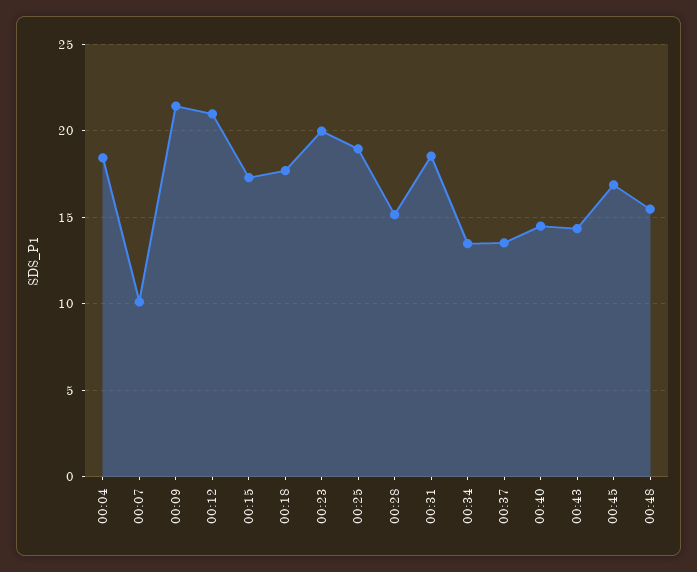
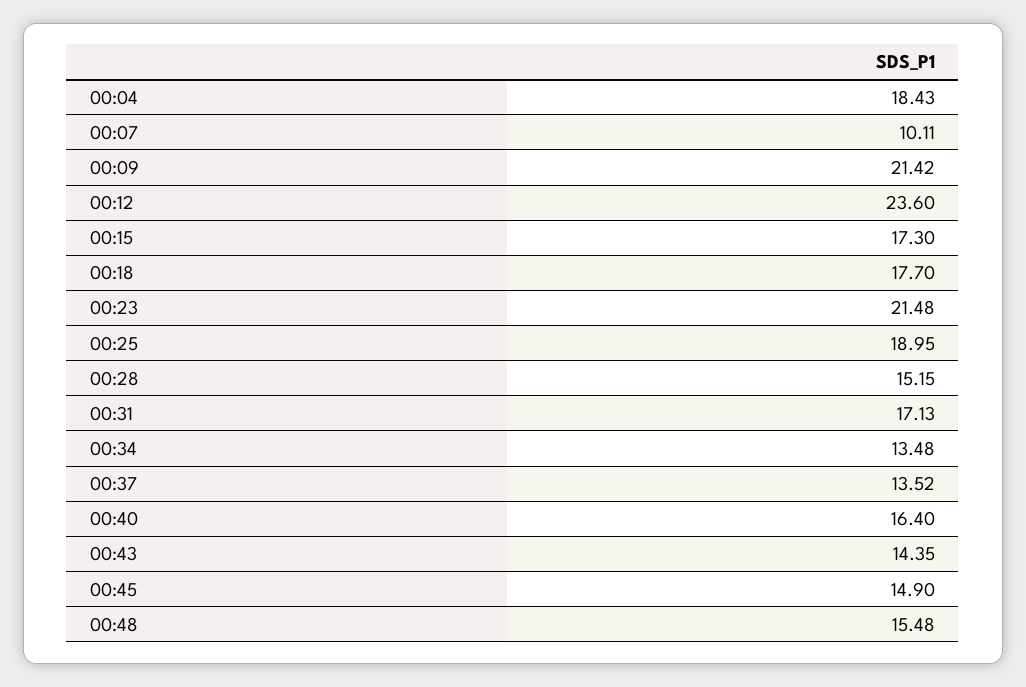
00:12: 21 -> 23.6
00:23: 20 -> 21.48
00:31: 18.5 -> 17.13
00:40: 14.5 -> 16.4
00:45: 17 -> 14.9

